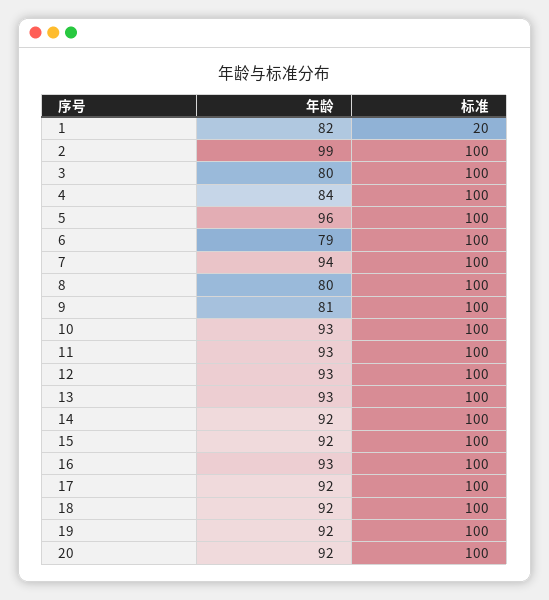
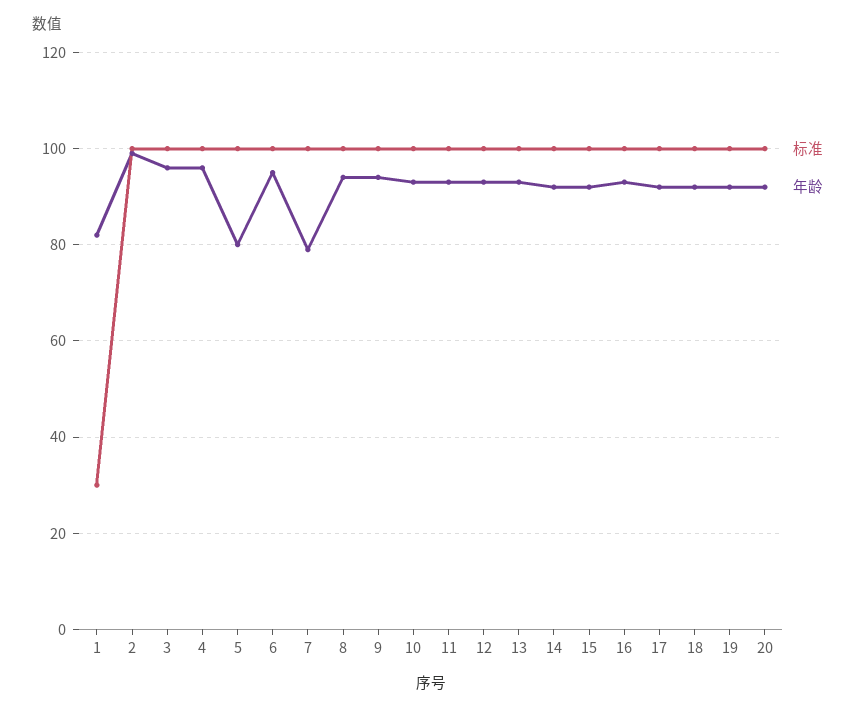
标准, 1: 20 -> 30
年龄, 3: 80 -> 95
年龄, 4: 84 -> 95
年龄, 5: 96 -> 80
年龄, 6: 79 -> 95
年龄, 7: 94 -> 80
年龄, 8: 80 -> 95
年龄, 9: 81 -> 95

